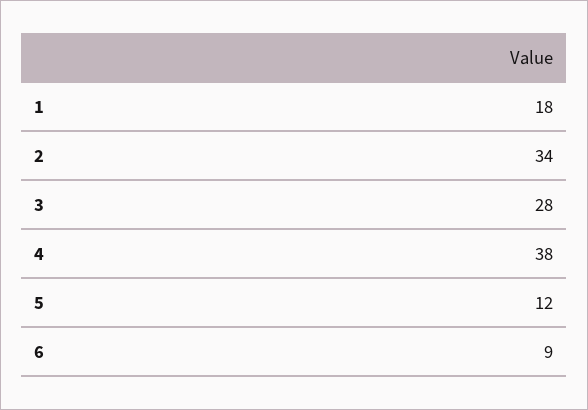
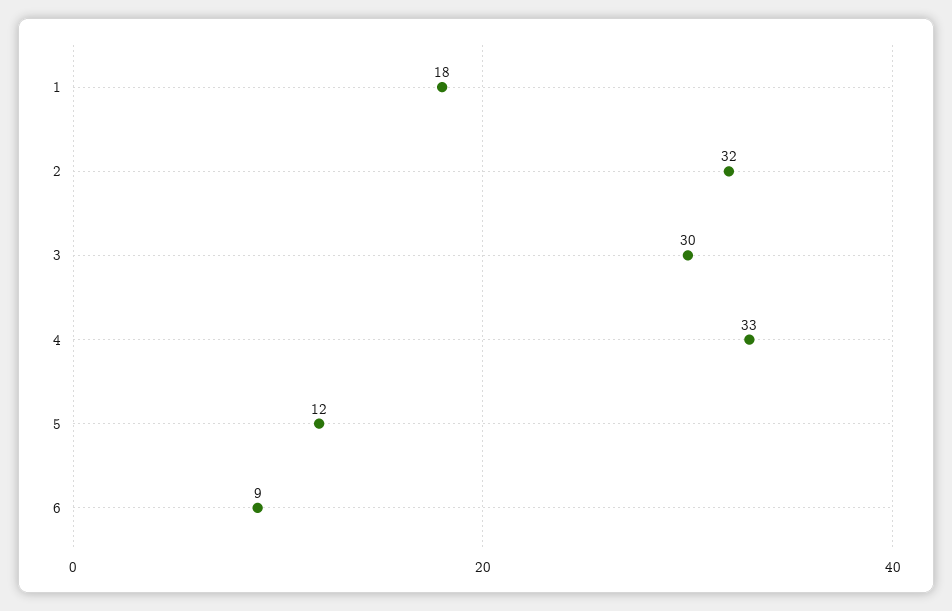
2: 34 -> 32
3: 28 -> 30
4: 38 -> 33

